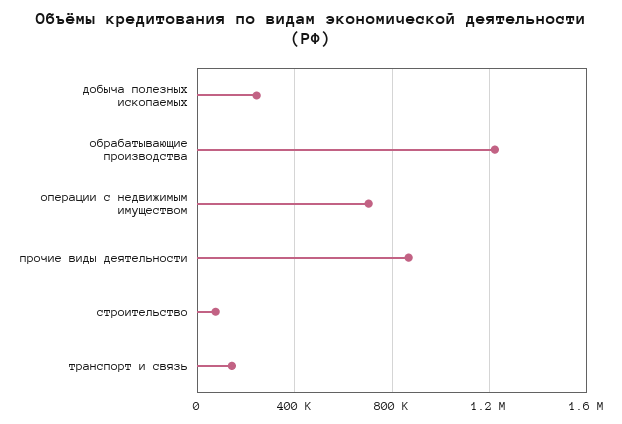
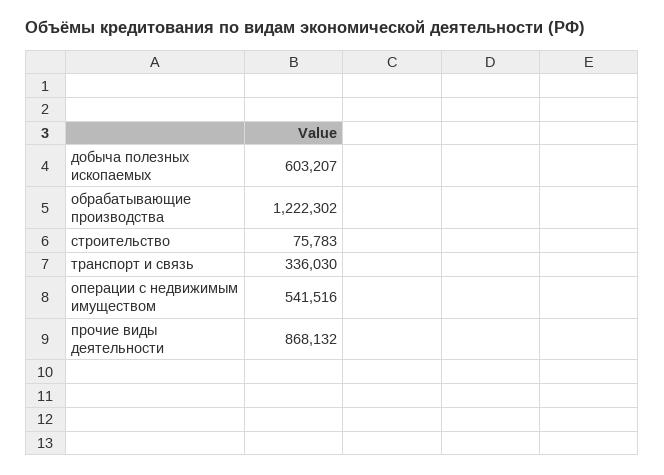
добыча полезных ископаемых: 250000 -> 603207
операции с недвижимым имуществом: 700000 -> 541516
транспорт и связь: 150000 -> 336030

